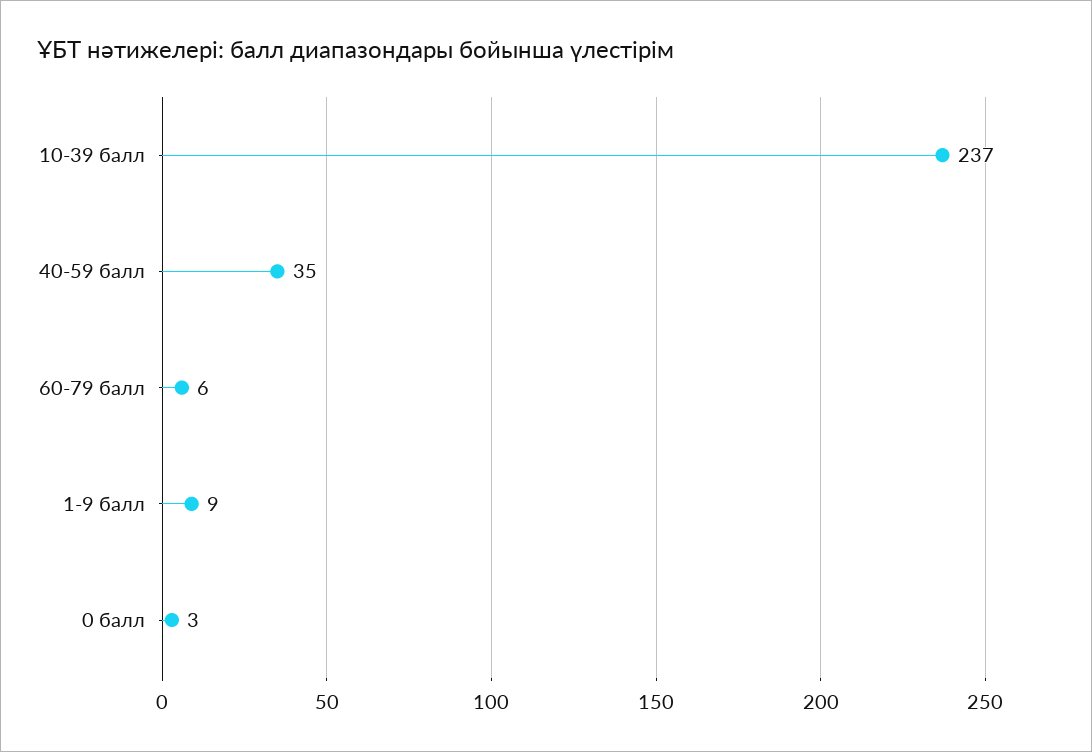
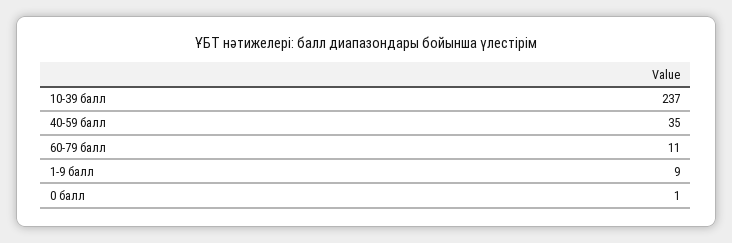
60-79 балл: 6 -> 11
0 балл: 3 -> 1

